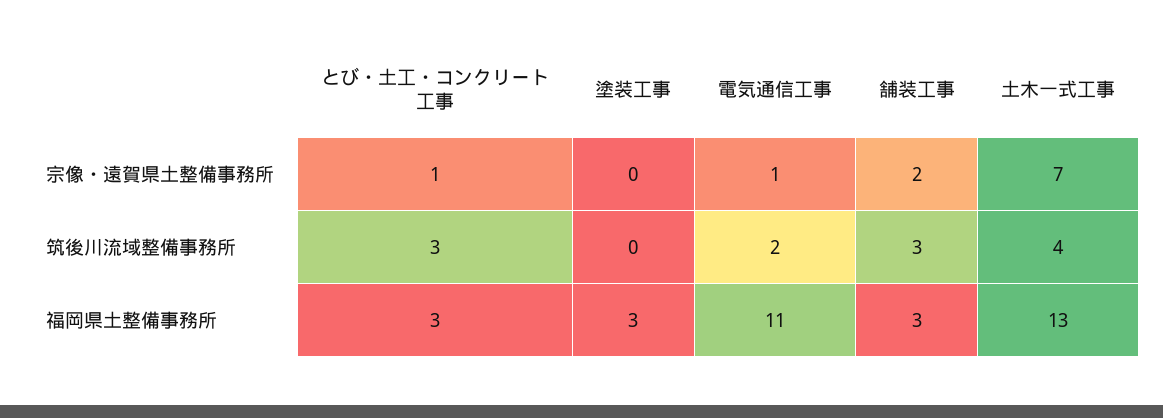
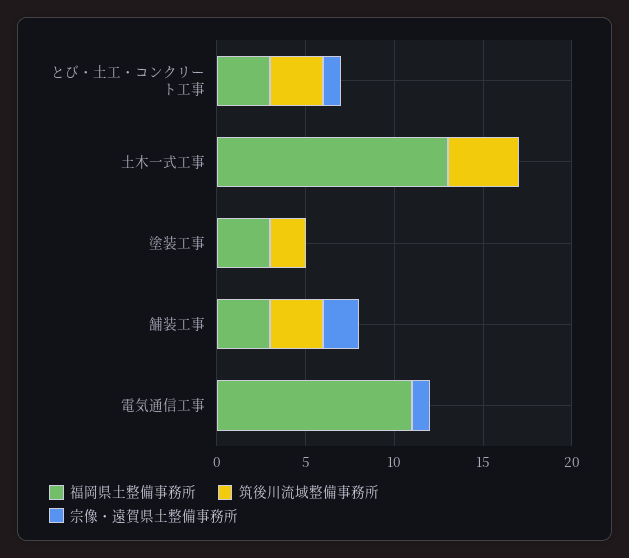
宗像・遠賀県土整備事務所, 土木一式工事: 7 -> 0
筑後川流域整備事務所, 塗装工事: 0 -> 2
筑後川流域整備事務所, 電気通信工事: 2 -> 0

